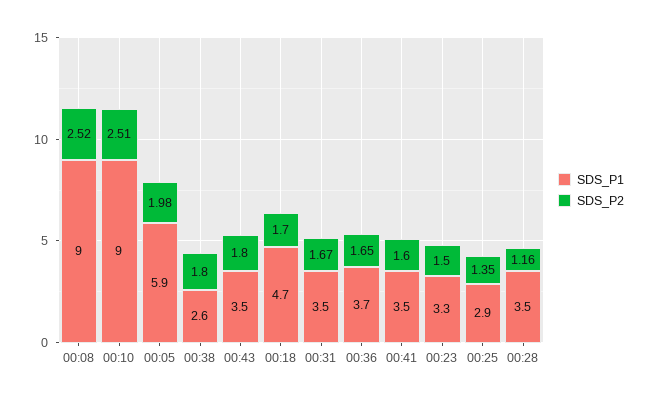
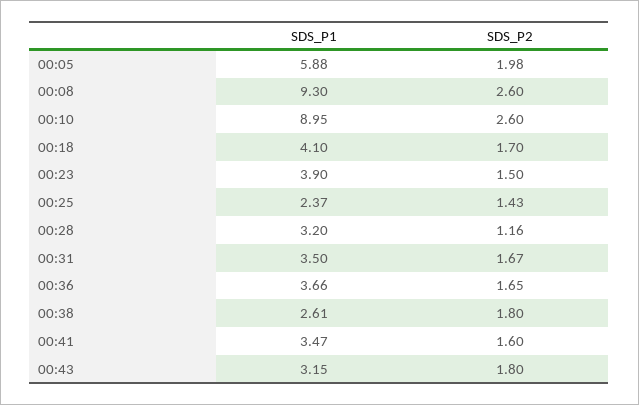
SDS_P1, 00:08: 9 -> 9.3
SDS_P2, 00:08: 2.52 -> 2.6
SDS_P2, 00:10: 2.51 -> 2.6
SDS_P1, 00:43: 3.5 -> 3.15
SDS_P1, 00:18: 4.7 -> 4.1
SDS_P1, 00:23: 3.3 -> 3.9
SDS_P1, 00:25: 2.9 -> 2.37
SDS_P2, 00:25: 1.35 -> 1.43
SDS_P1, 00:28: 3.5 -> 3.2

